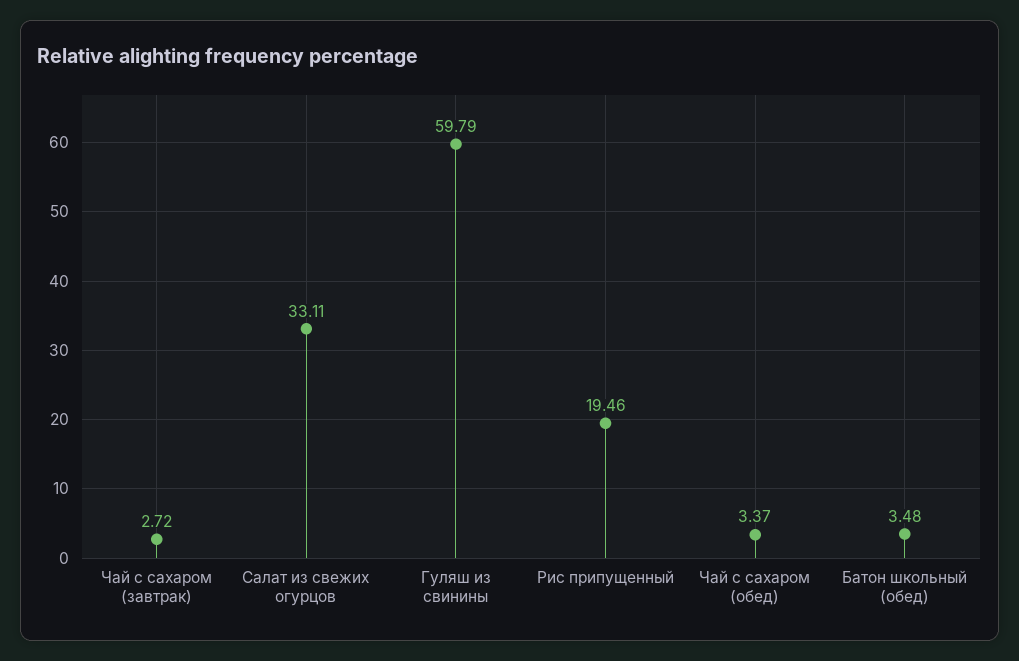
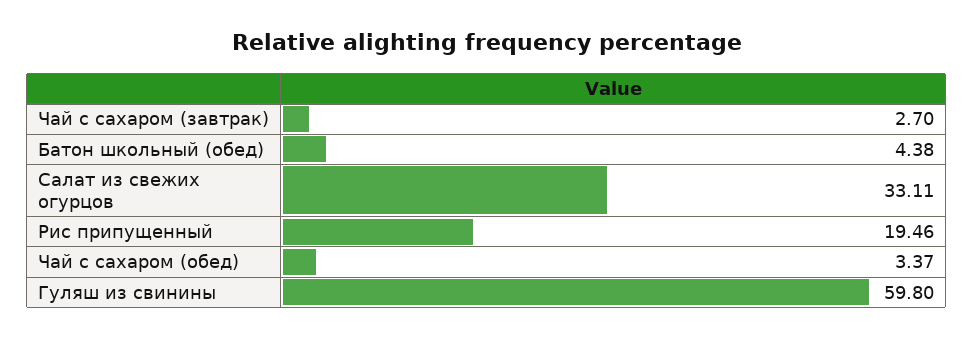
Чай с сахаром (завтрак): 2.72 -> 2.7
Гуляш из свинины: 59.79 -> 59.8
Батон школьный (обед): 3.48 -> 4.38

